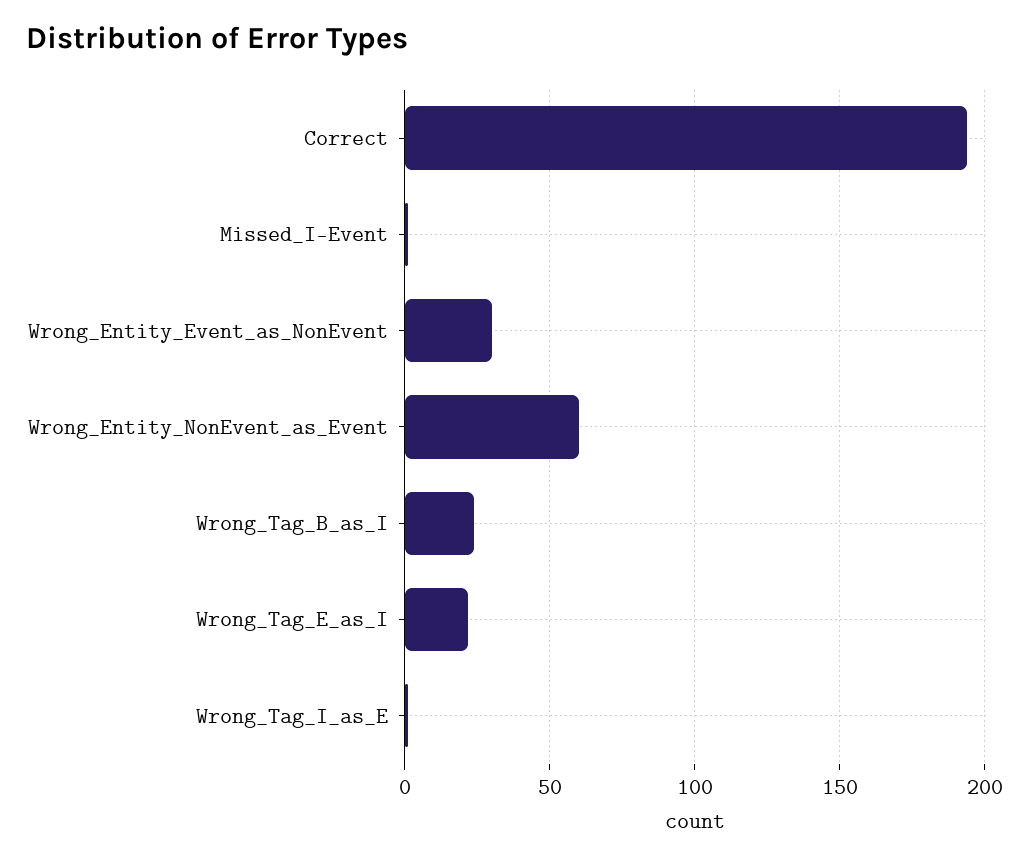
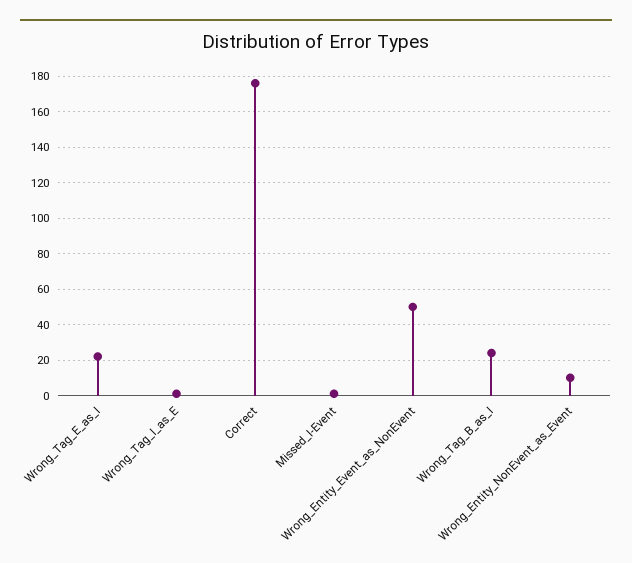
Correct: 195 -> 175
Wrong_Entity_Event_as_NonEvent: 30 -> 50
Wrong_Entity_NonEvent_as_Event: 60 -> 10

